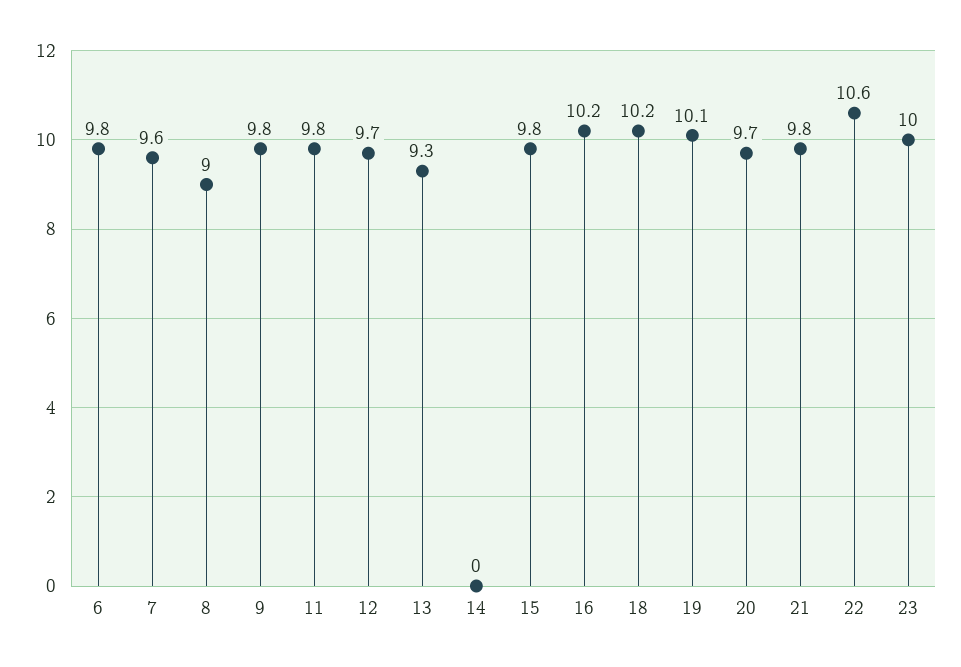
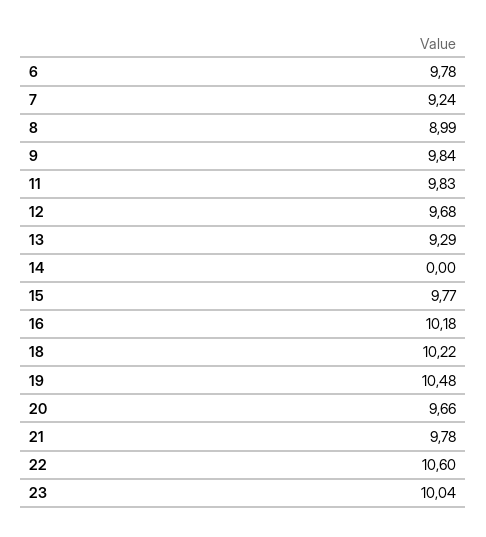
7: 9.6 -> 9.24
19: 10.1 -> 10.48

